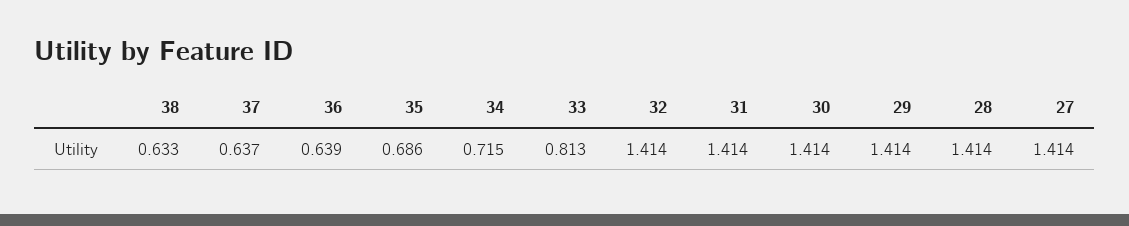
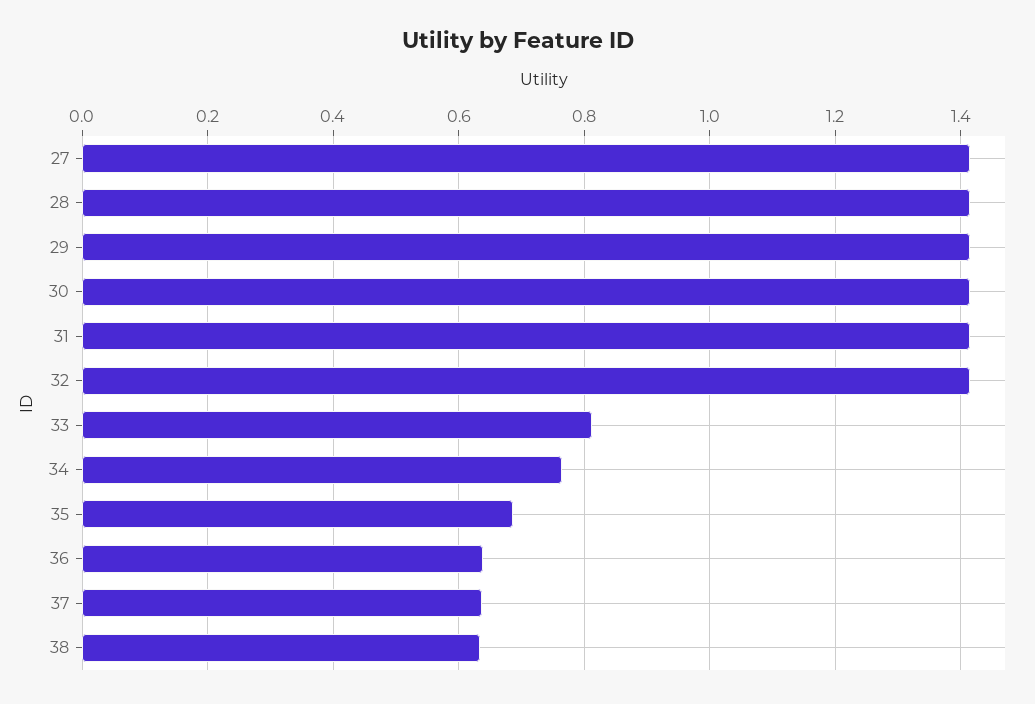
34: 0.715 -> 0.76

